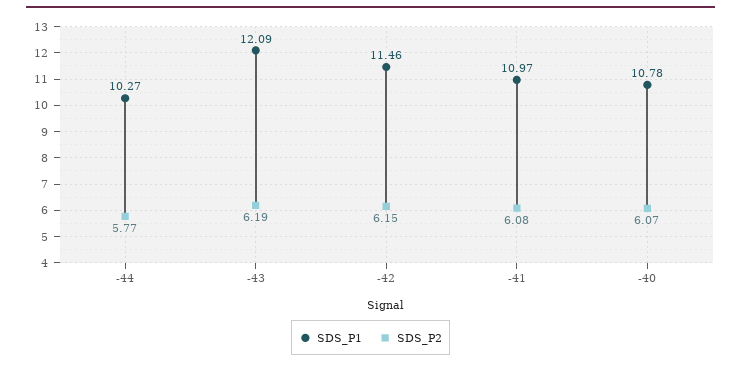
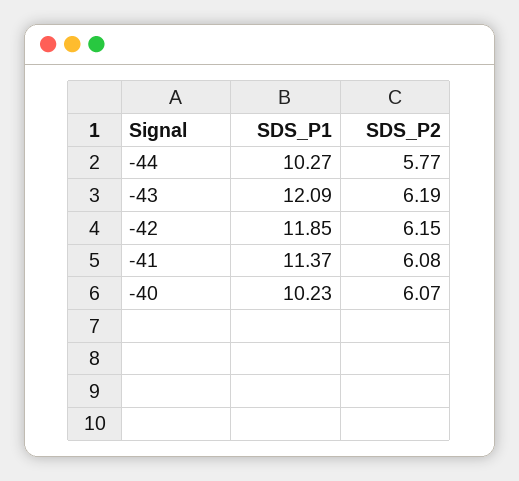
SDS_P1, -42: 11.46 -> 11.85
SDS_P1, -41: 10.97 -> 11.37
SDS_P1, -40: 10.78 -> 10.23

